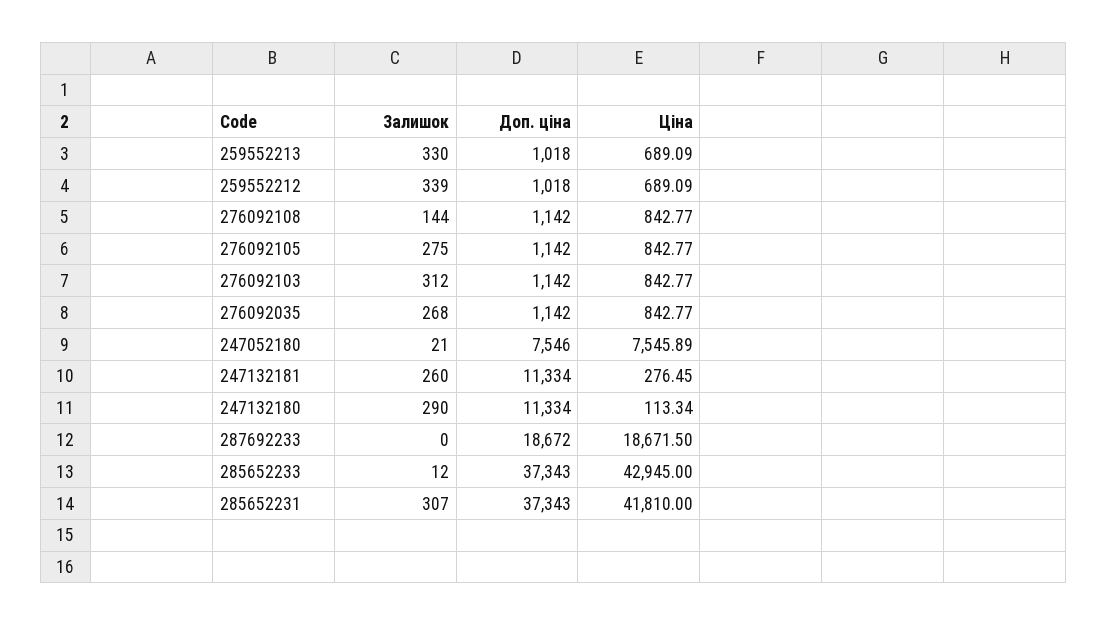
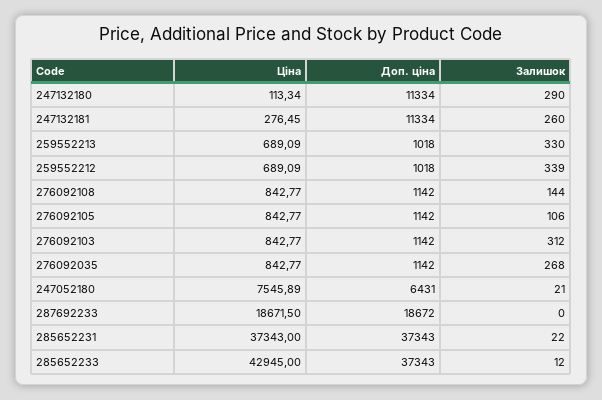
Залишок, 276092105: 275 -> 106
Доп. ціна, 247052180: 7546 -> 6431
Залишок, 285652231: 307 -> 22
Ціна, 285652231: 41810 -> 37343

